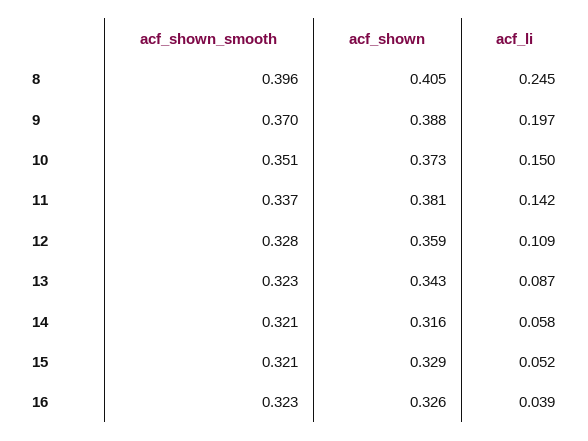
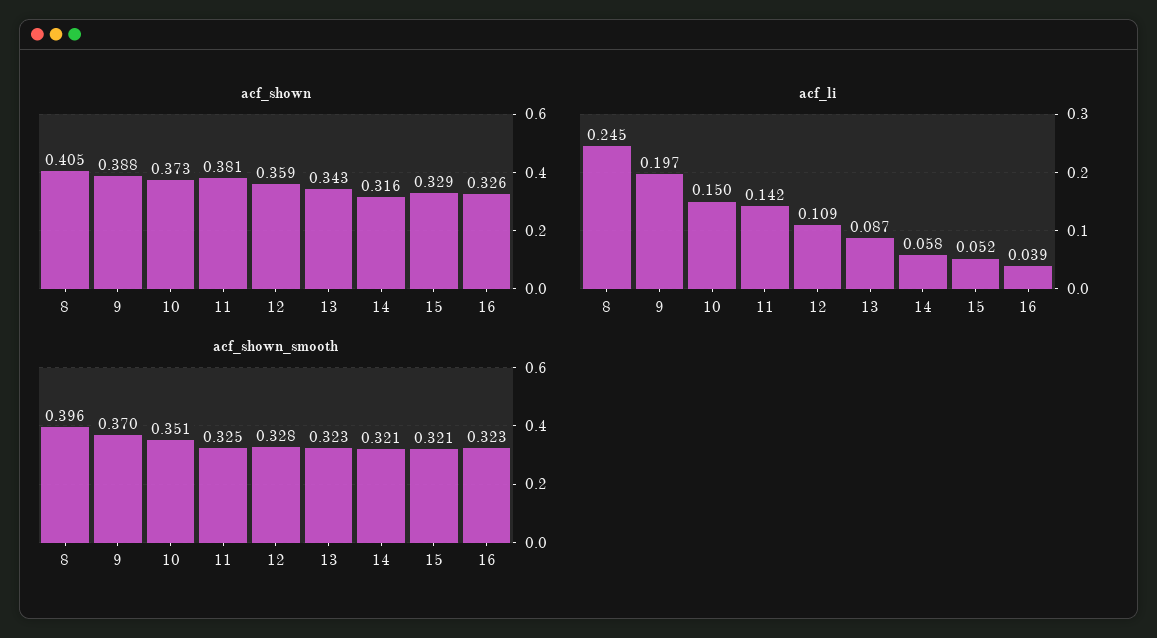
acf_shown_smooth, 11: 0.337 -> 0.325

